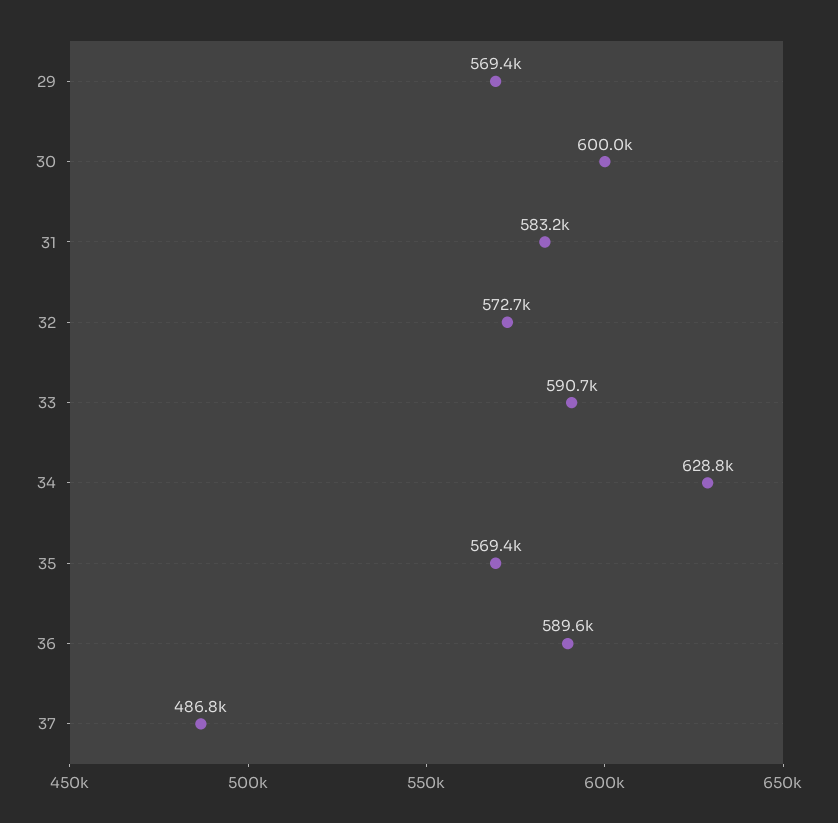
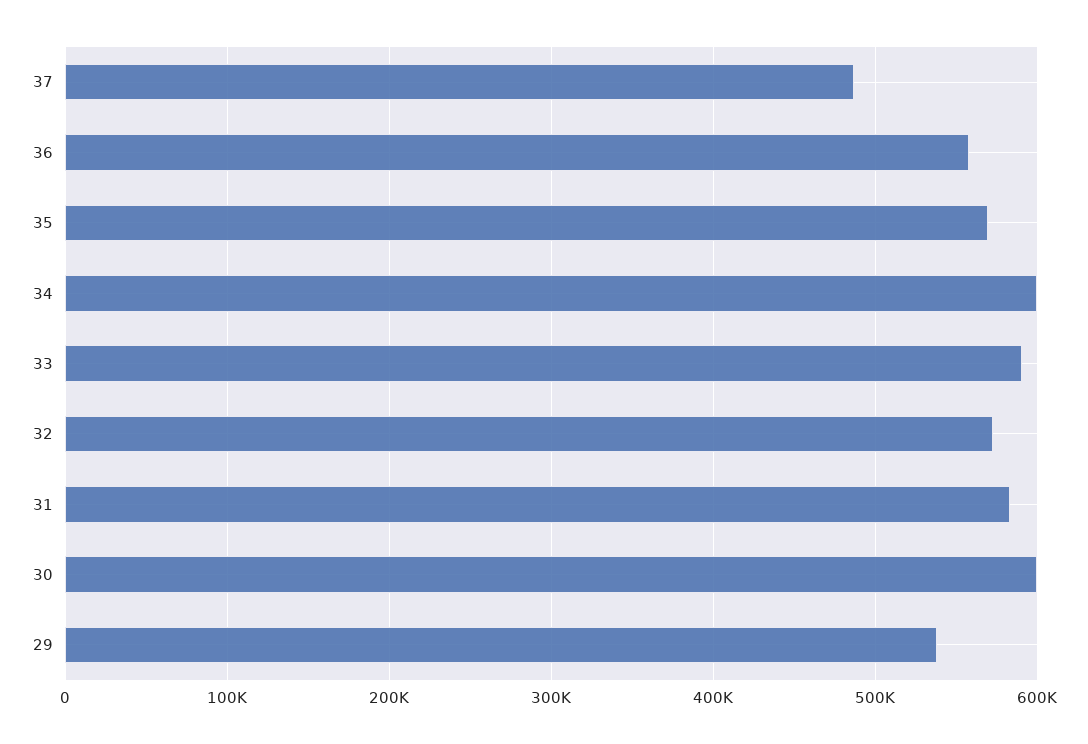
29: 569400 -> 540000
34: 628800 -> 600000
36: 589600 -> 560000

